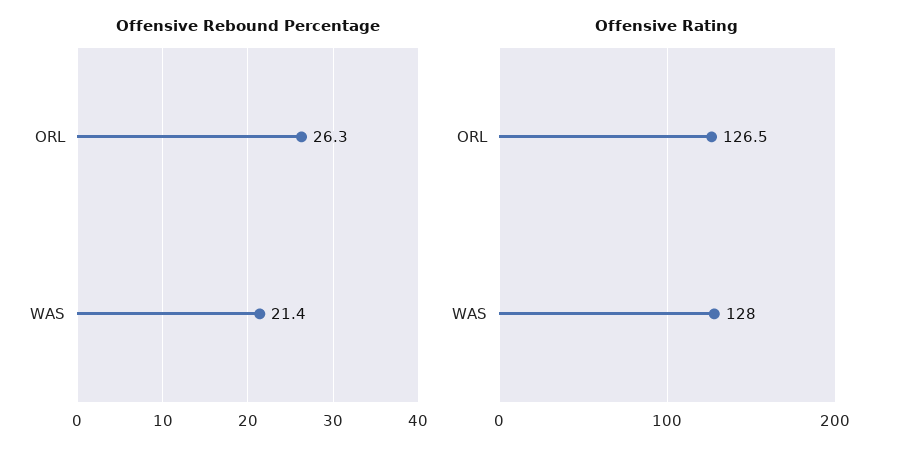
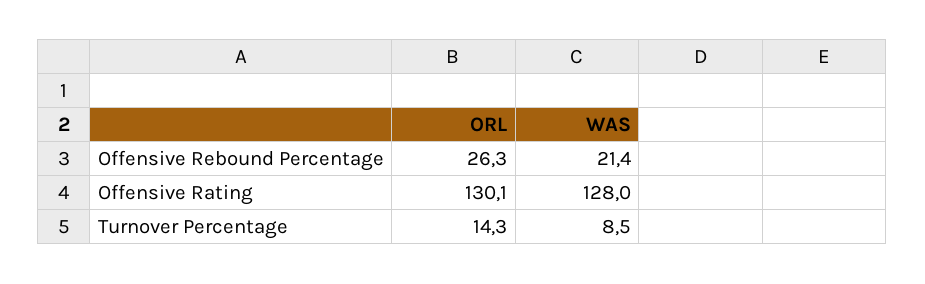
Offensive Rating, ORL: 126.5 -> 130.1
Turnover Percentage, ORL: none -> 14.3
Turnover Percentage, WAS: none -> 8.5

